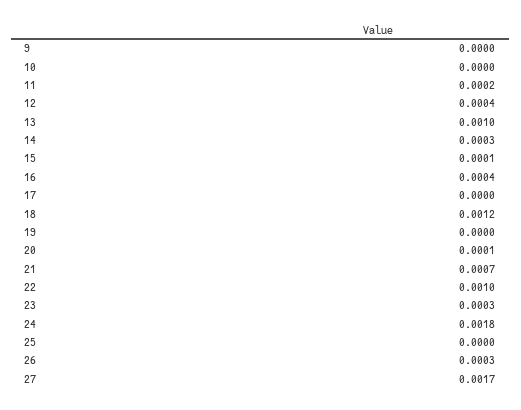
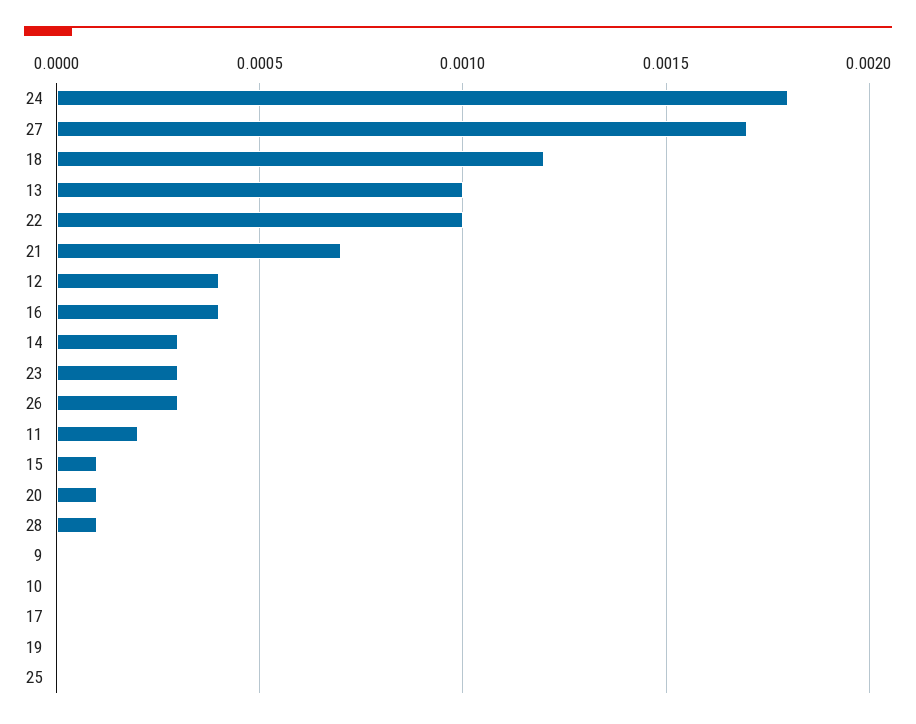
28: none -> 0.0001

